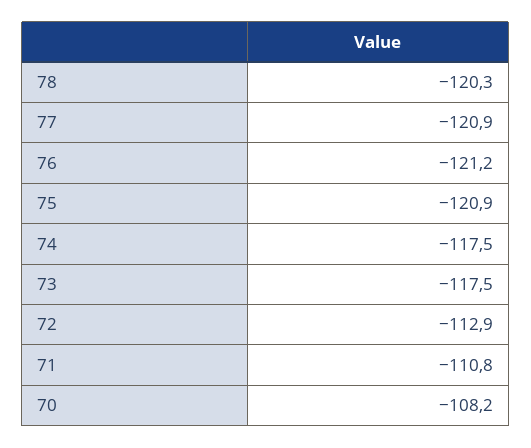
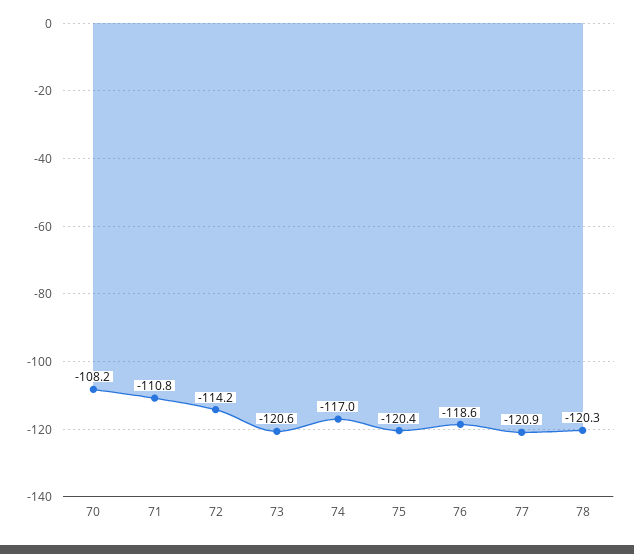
76: -121.2 -> -118.6
75: -120.9 -> -120.4
74: -117.5 -> -117
73: -117.5 -> -120.6
72: -112.9 -> -114.2

